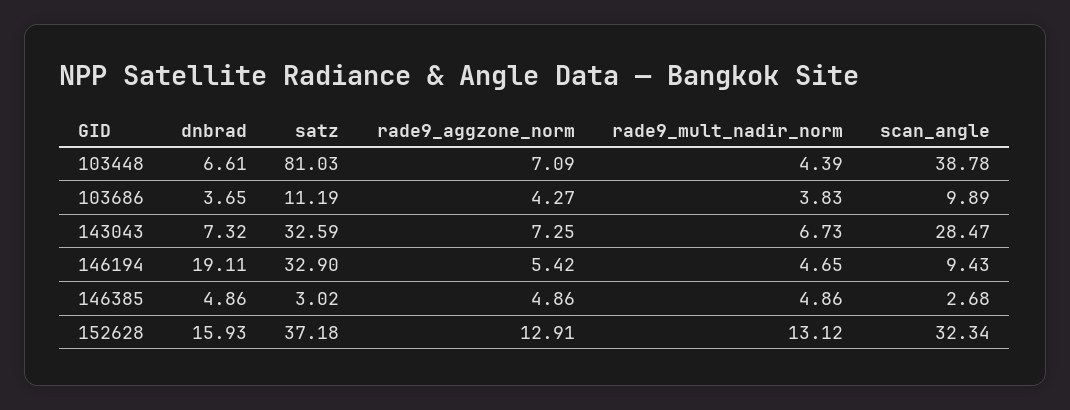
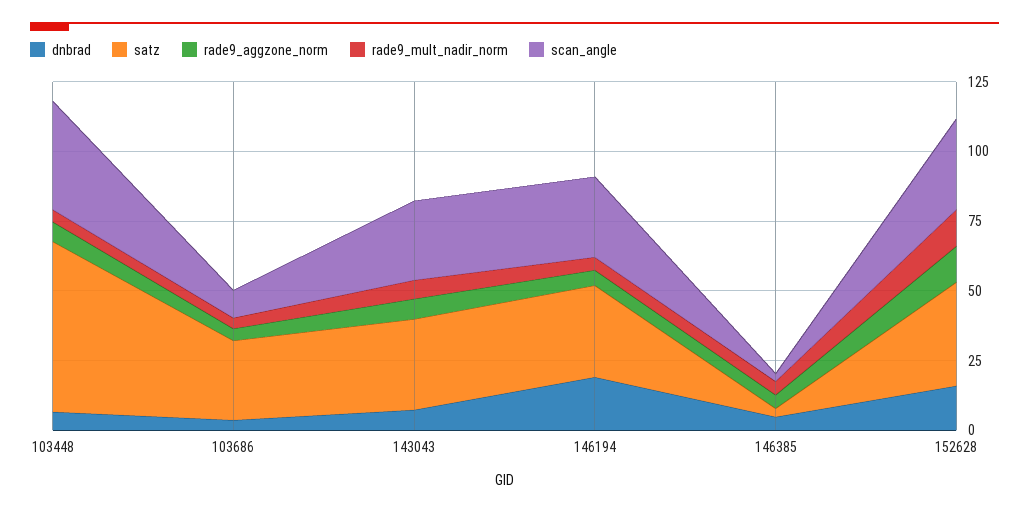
satz, 103448: 81.03 -> 60
satz, 103686: 11.19 -> 30
scan_angle, 146194: 9.43 -> 30

